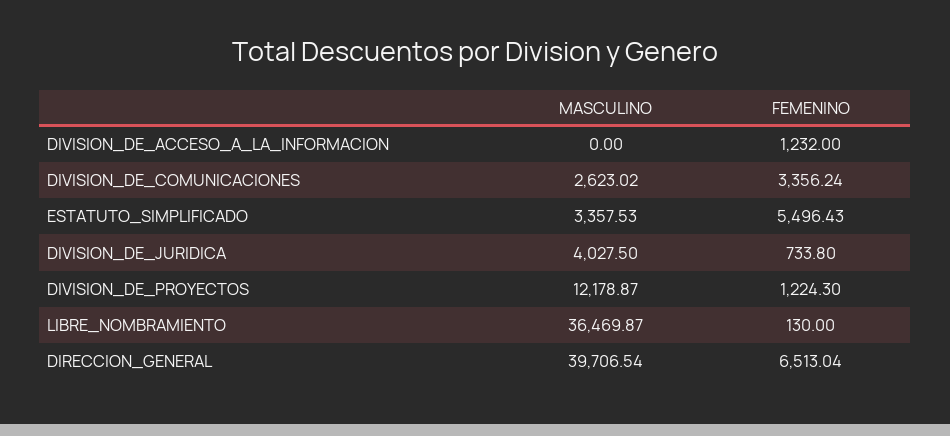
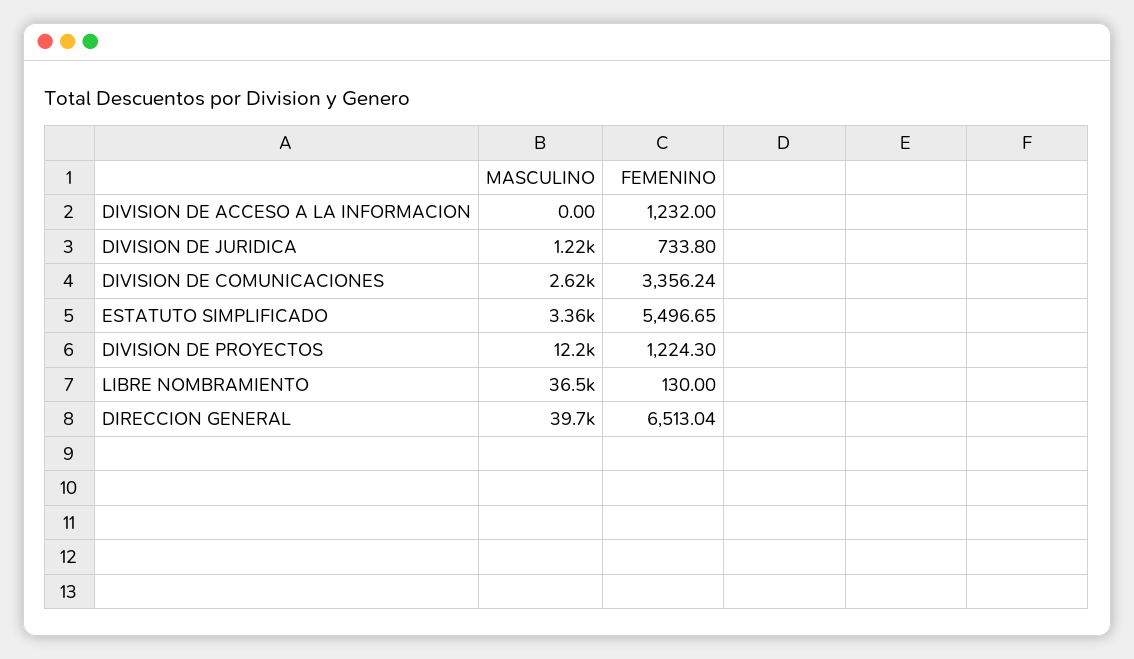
FEMENINO, ESTATUTO_SIMPLIFICADO: 5496.43 -> 5496.65
MASCULINO, DIVISION_DE_JURIDICA: 4027.5 -> 1220

